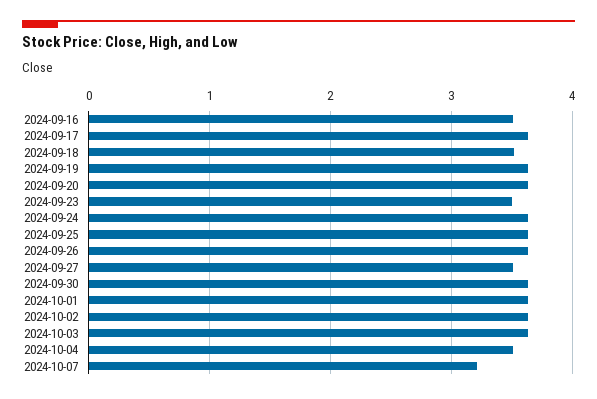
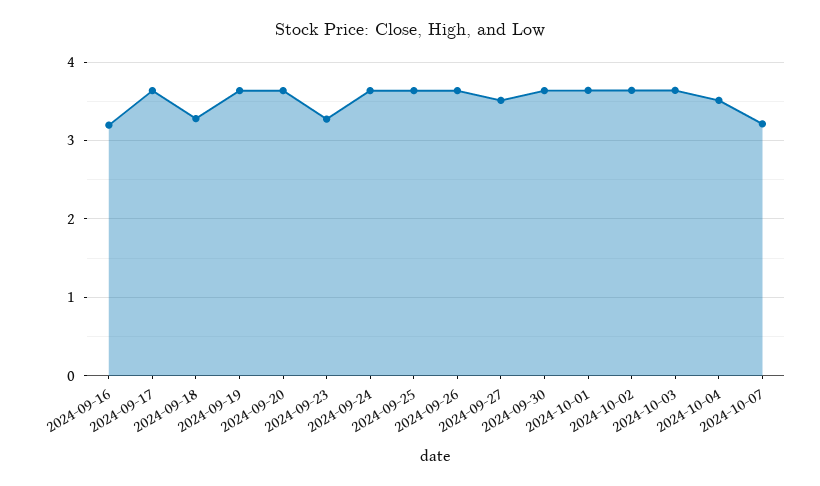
2024-09-16: 3.5 -> 3.2
2024-09-18: 3.5 -> 3.3
2024-09-23: 3.5 -> 3.3

